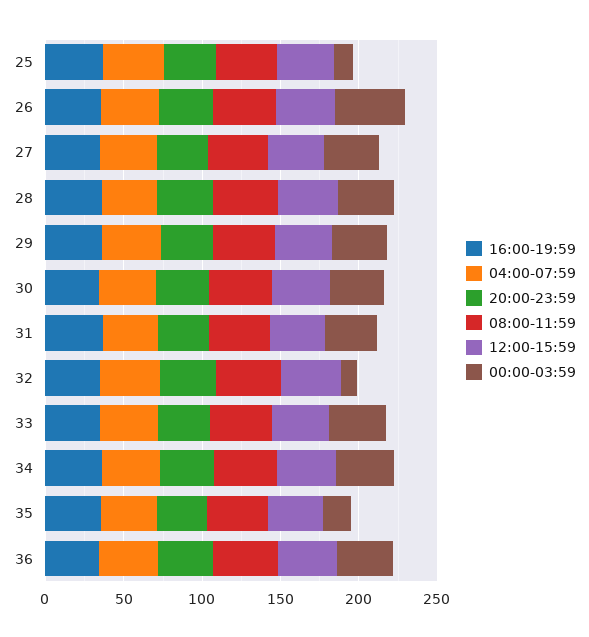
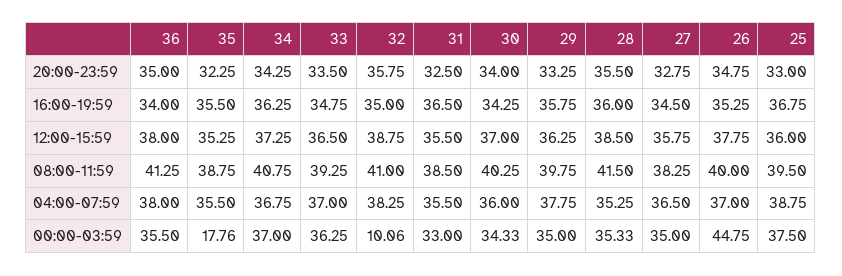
00:00-03:59, 25: 10 -> 37.5

